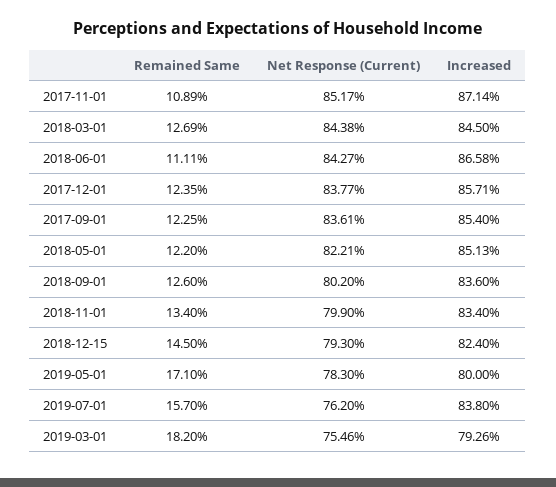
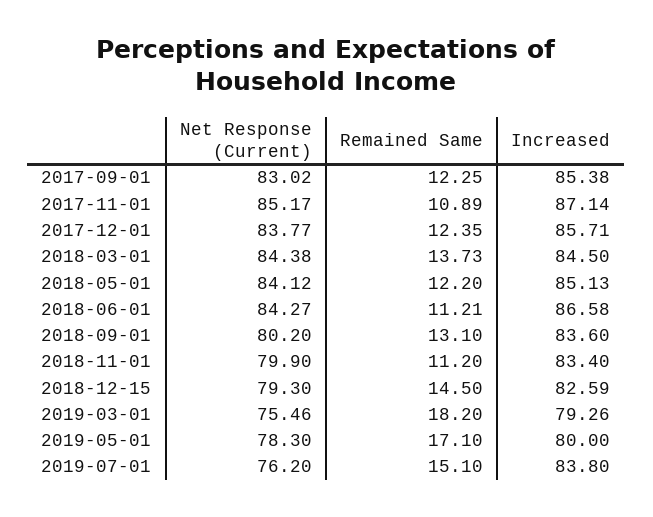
Remained Same, 2018-03-01: 12.69 -> 13.73
Remained Same, 2018-06-01: 11.11 -> 11.21
Net Response (Current), 2017-09-01: 83.61 -> 83.02
Increased, 2017-09-01: 85.4 -> 85.38
Net Response (Current), 2018-05-01: 82.21 -> 84.12
Remained Same, 2018-09-01: 12.6 -> 13.1
Remained Same, 2018-11-01: 13.4 -> 11.2
Increased, 2018-12-15: 82.4 -> 82.59
Remained Same, 2019-07-01: 15.7 -> 15.1

